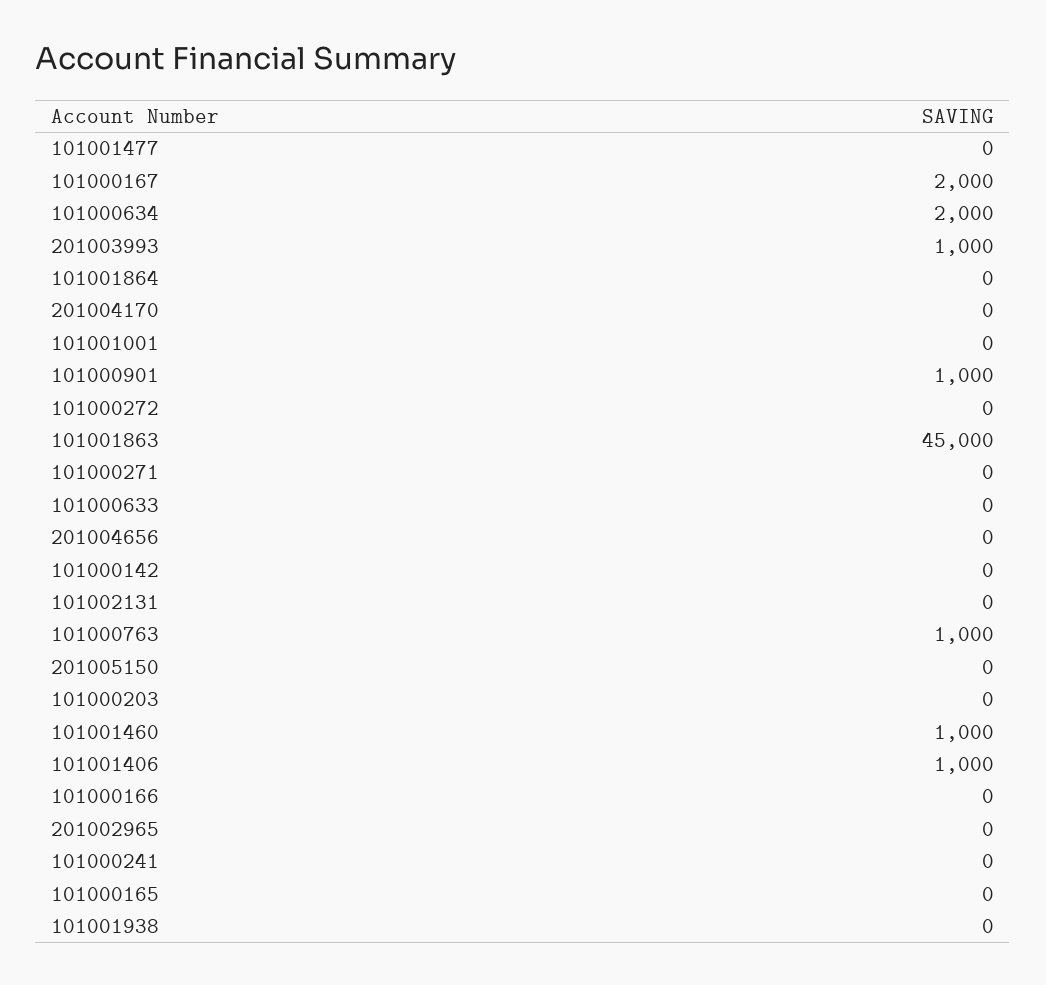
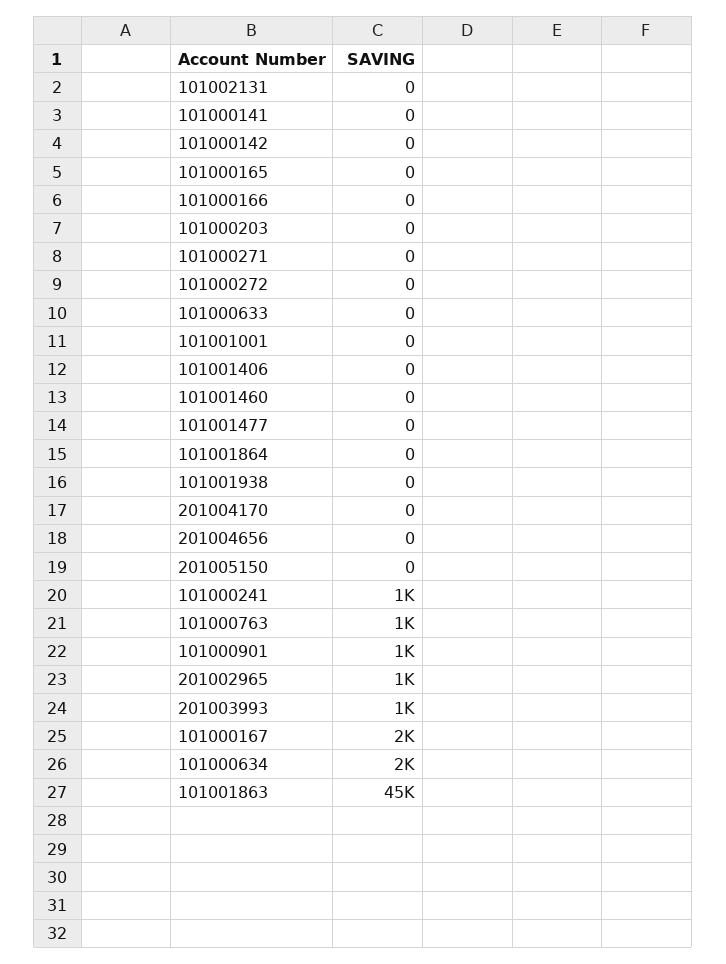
101001460: 1000 -> 0
101001406: 1000 -> 0
201002965: 0 -> 1000
101000241: 0 -> 1000
101000141: none -> 0

